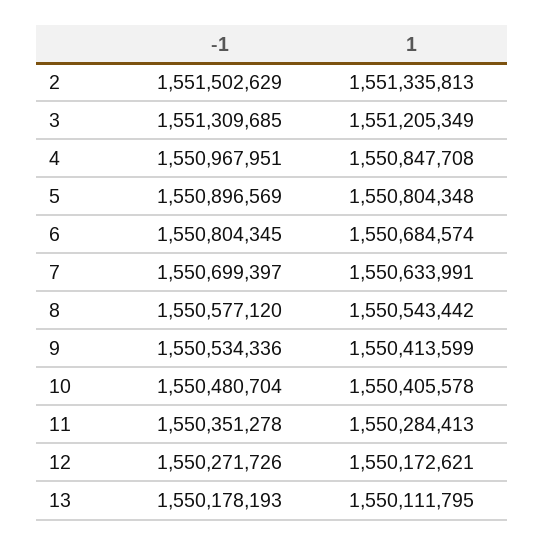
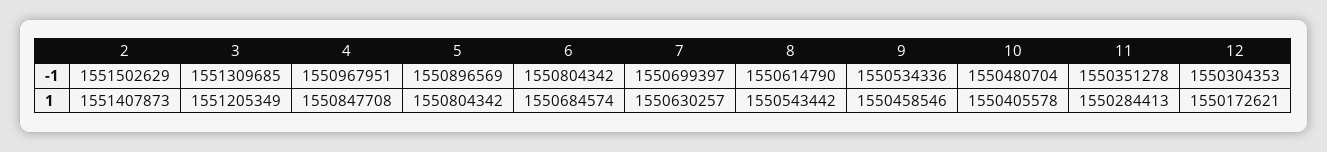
1, 2: 1551335813 -> 1551407873
1, 5: 1550804348 -> 1550804342
-1, 6: 1550804345 -> 1550804342
1, 7: 1550633991 -> 1550630257
-1, 8: 1550577120 -> 1550614790
1, 9: 1550413599 -> 1550458546
-1, 12: 1550271726 -> 1550304353
-1, 13: 1550178193 -> none
1, 13: 1550111795 -> none

